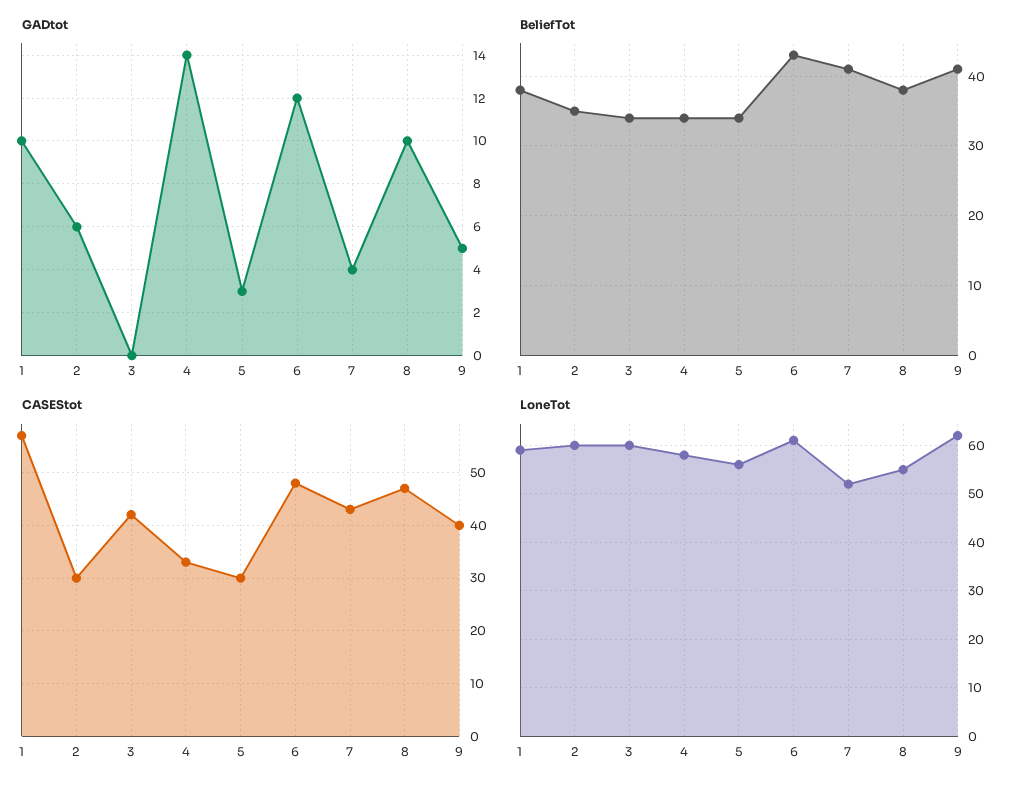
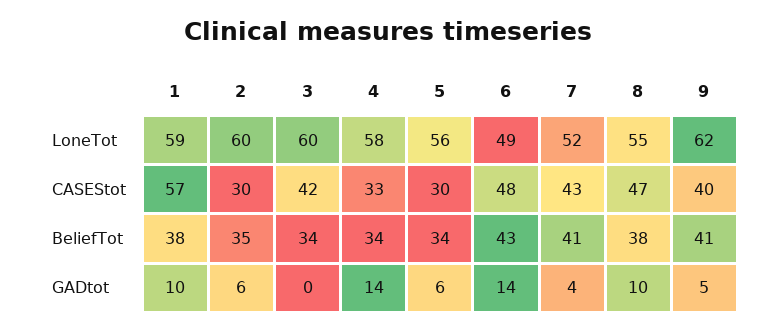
GADtot, 5: 3 -> 6
GADtot, 6: 12 -> 14
LoneTot, 6: 60 -> 49

